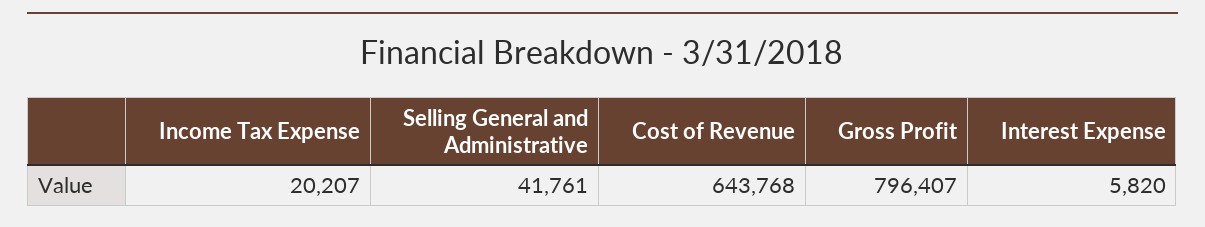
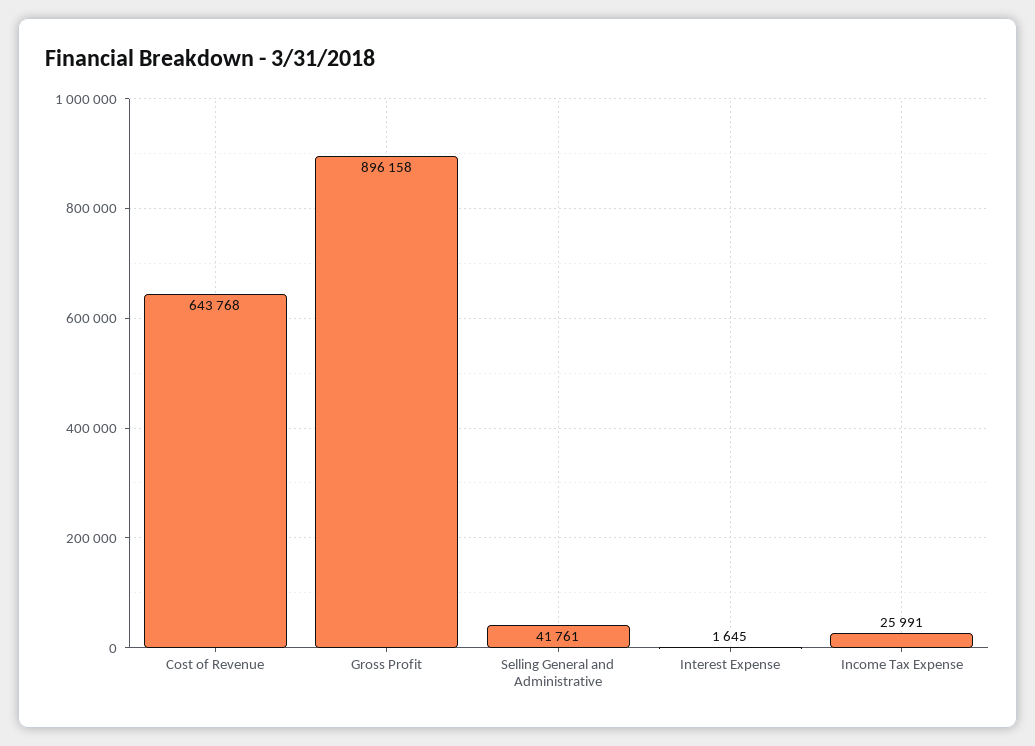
Income Tax Expense: 20207 -> 25991
Gross Profit: 796407 -> 896158
Interest Expense: 5820 -> 1645

